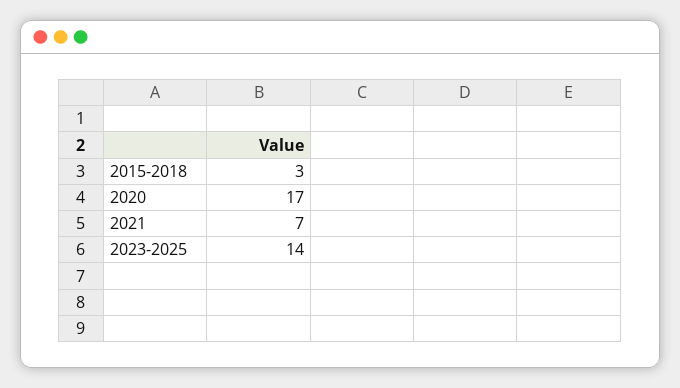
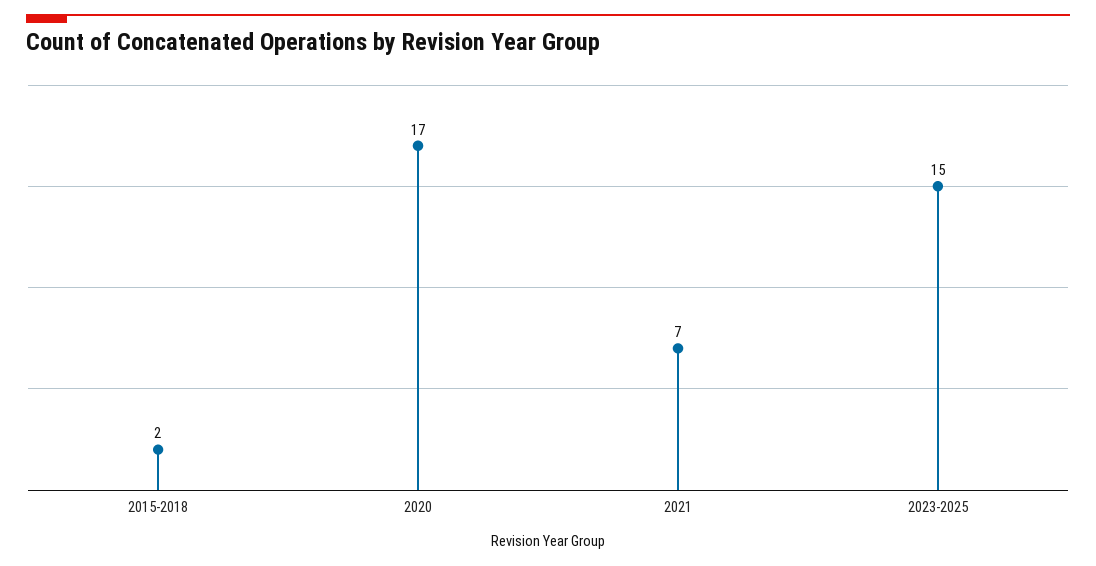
2015-2018: 3 -> 2
2023-2025: 14 -> 15

